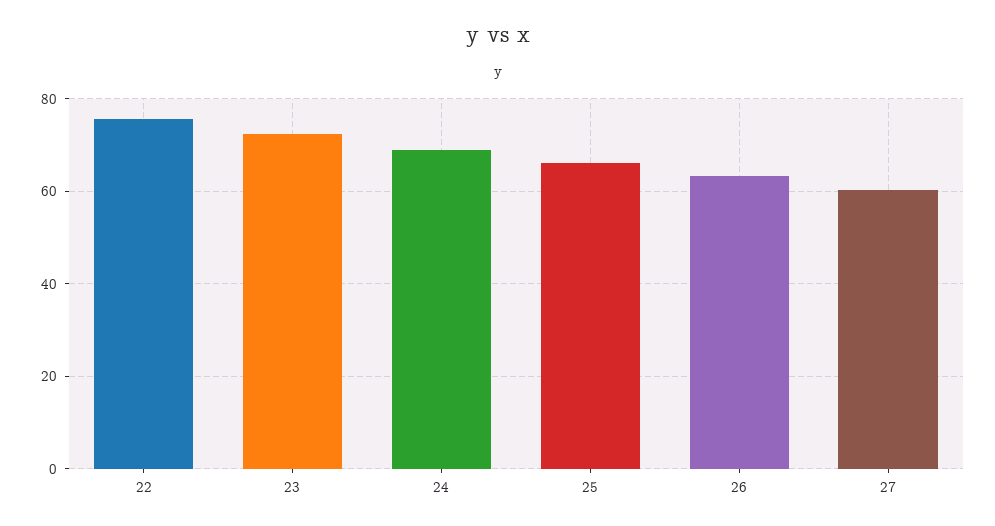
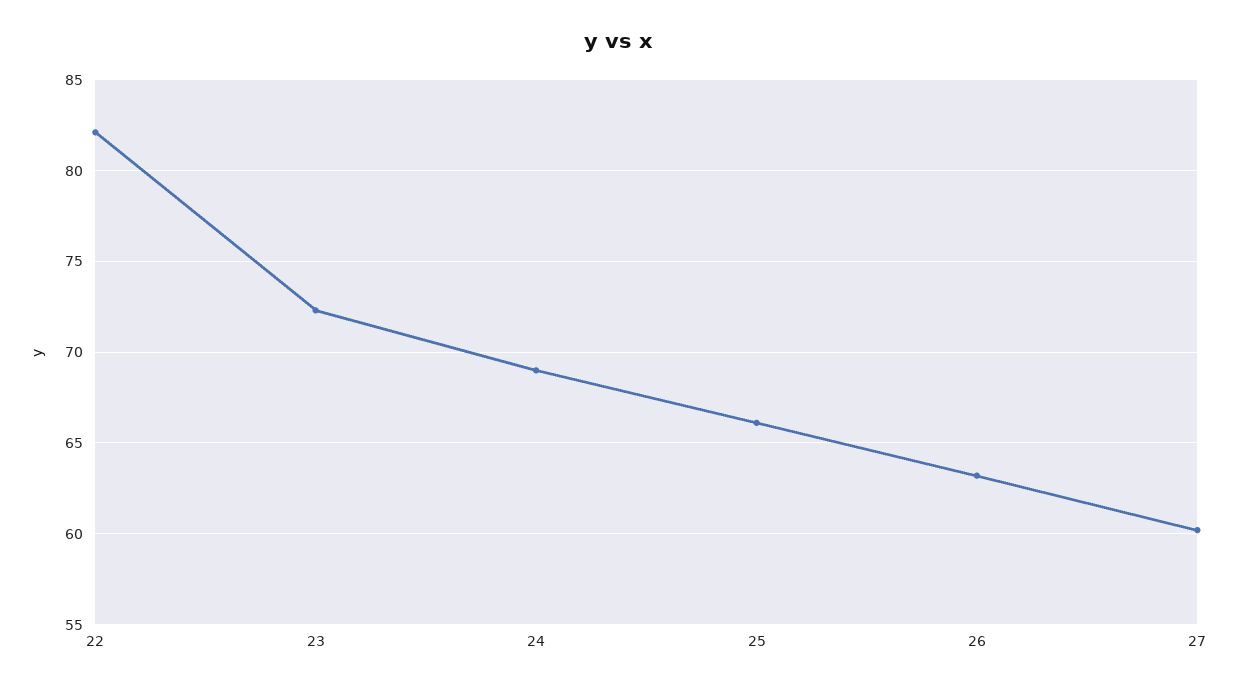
22: 76 -> 82

